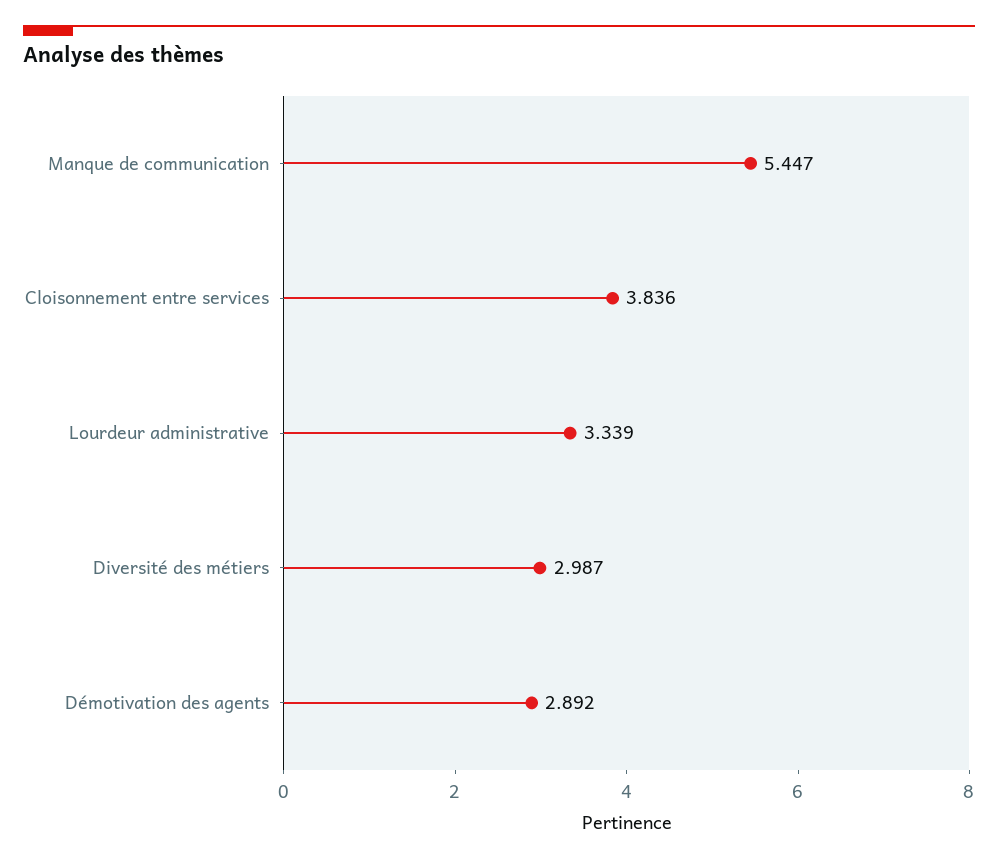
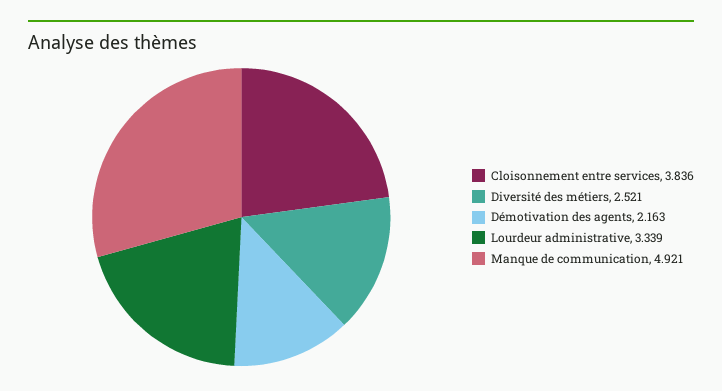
Manque de communication: 5.447 -> 4.921
Diversité des métiers: 2.987 -> 2.521
Démotivation des agents: 2.892 -> 2.163

